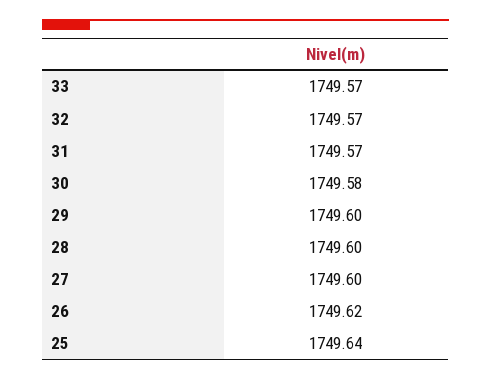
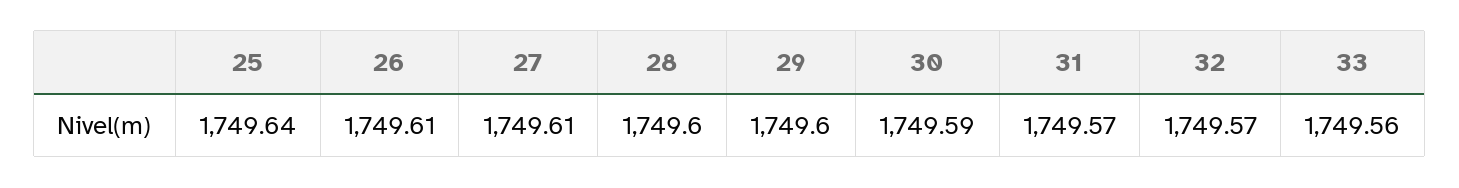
33: 1749.57 -> 1749.56
30: 1749.58 -> 1749.59
27: 1749.6 -> 1749.61
26: 1749.62 -> 1749.61

